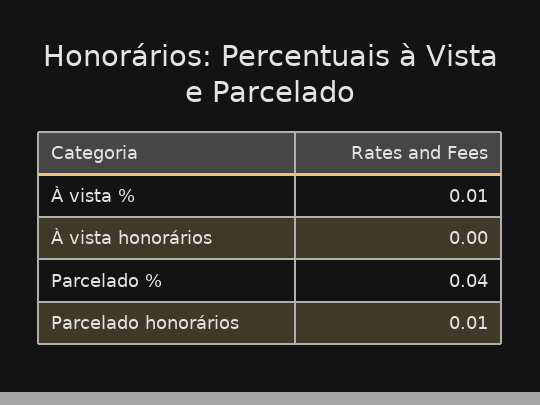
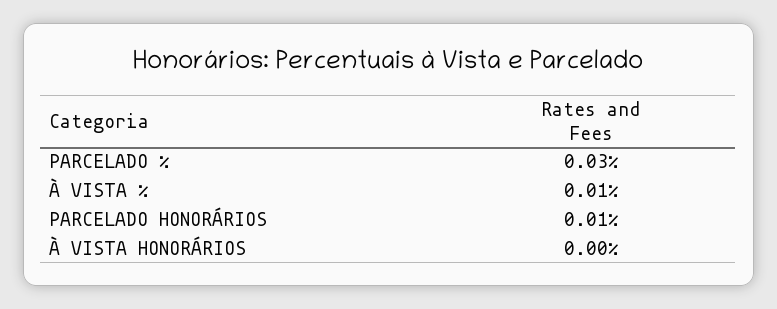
Parcelado %: 0.04 -> 0.03

